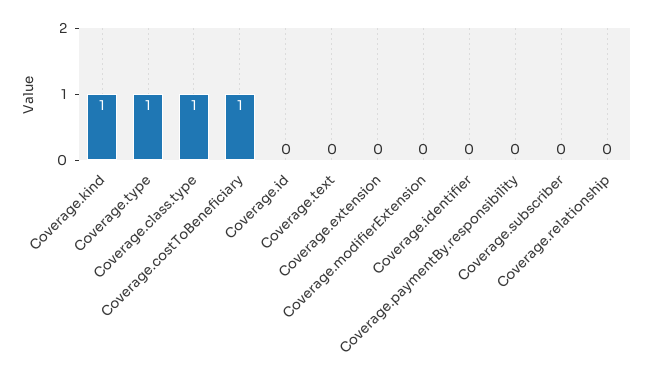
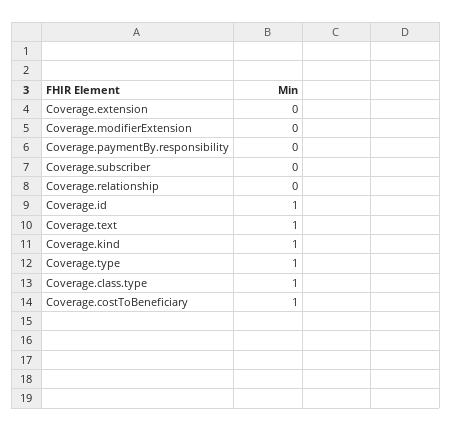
Coverage.id: 0 -> 1
Coverage.text: 0 -> 1
Coverage.identifier: 0 -> none

